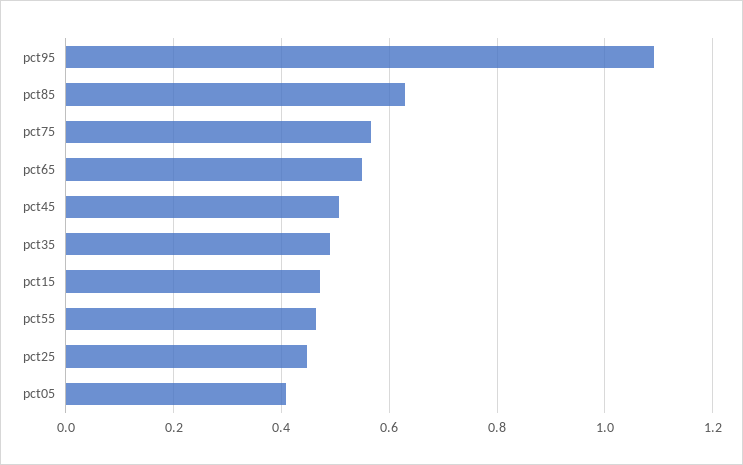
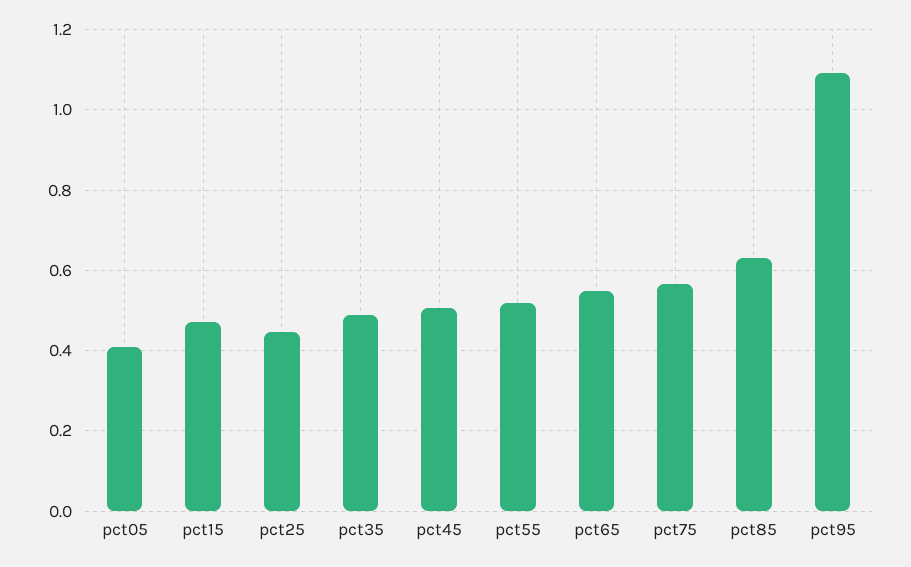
pct55: 0.46 -> 0.52

